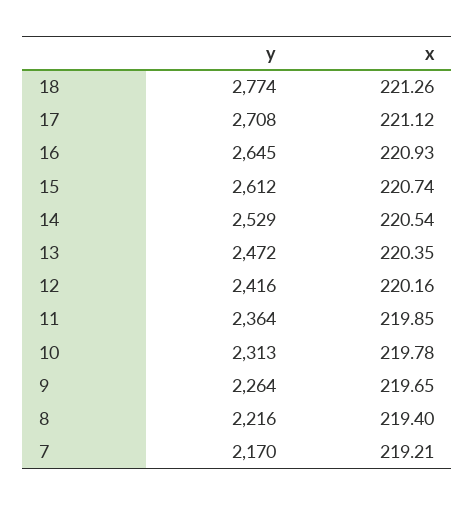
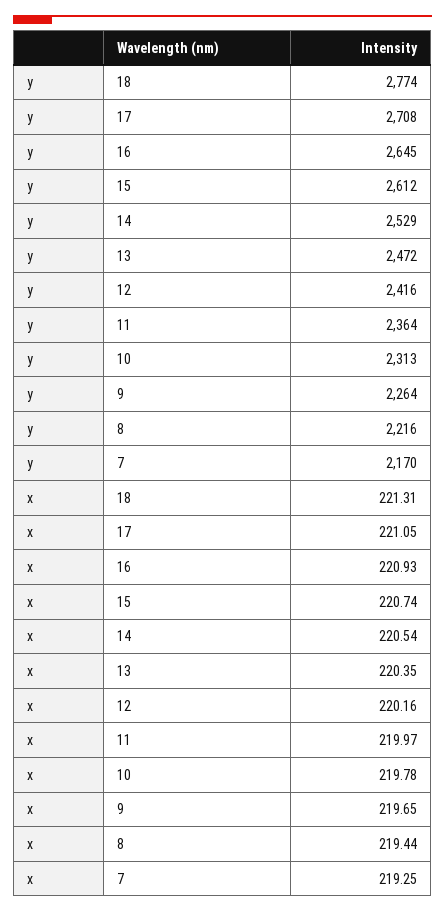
x, 18: 221.26 -> 221.31
x, 17: 221.12 -> 221.05
x, 11: 219.85 -> 219.97
x, 8: 219.4 -> 219.44
x, 7: 219.21 -> 219.25

